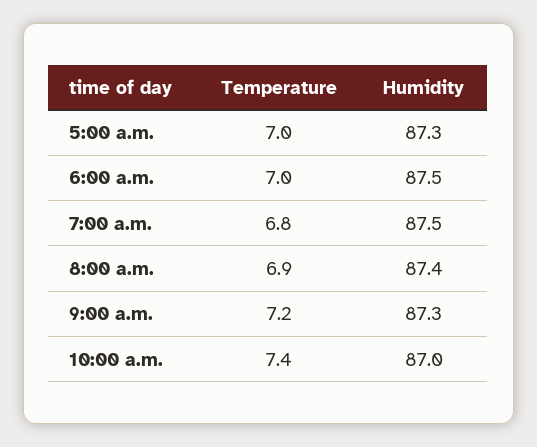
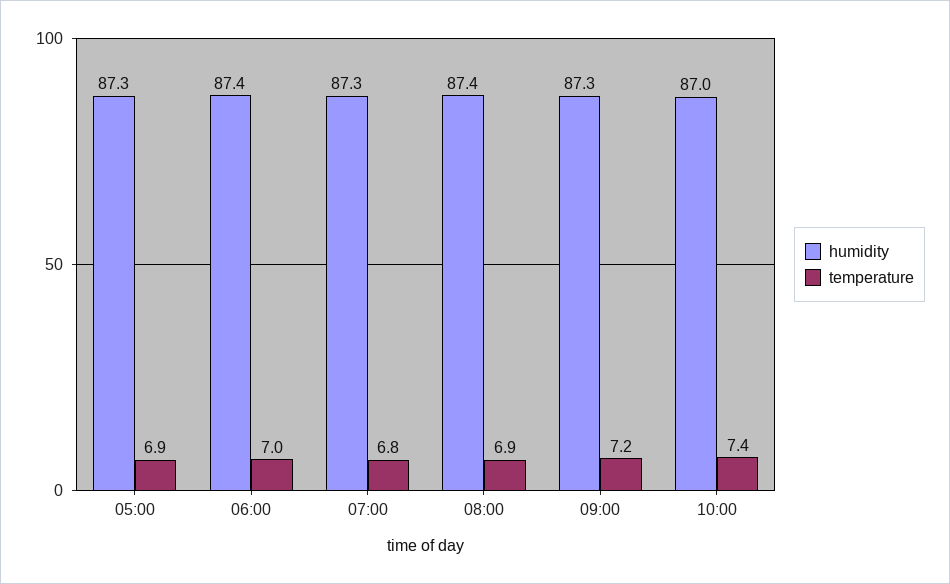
Temperature, 5:00 a.m.: 7 -> 6.9
Humidity, 6:00 a.m.: 87.5 -> 87.4
Humidity, 7:00 a.m.: 87.5 -> 87.3

